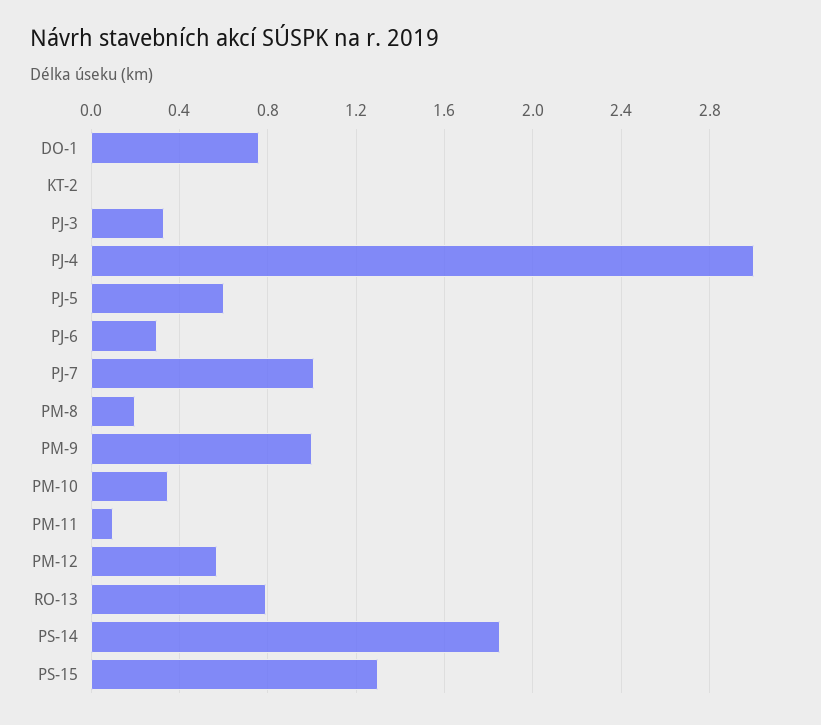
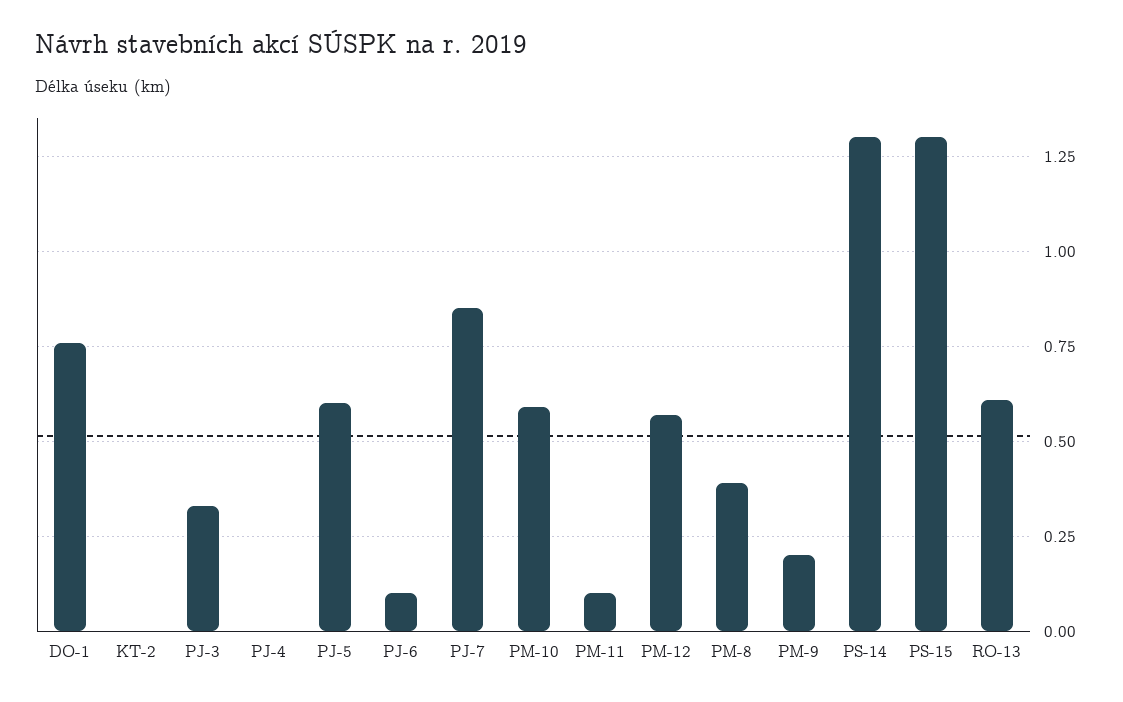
PJ-4: 3 -> 0
PJ-6: 0.3 -> 0.1
PJ-7: 1 -> 0.85
PM-8: 0.2 -> 0.4
PM-9: 1 -> 0.2
PM-10: 0.35 -> 0.6
RO-13: 0.8 -> 0.6
PS-14: 1.85 -> 1.3

